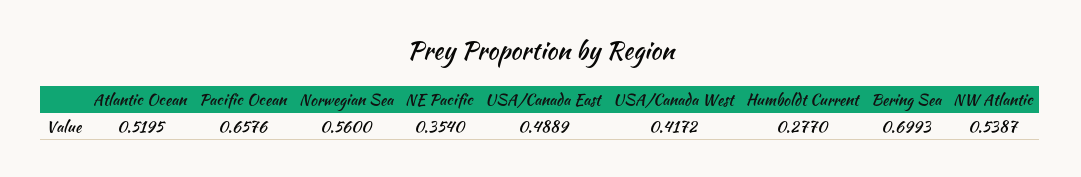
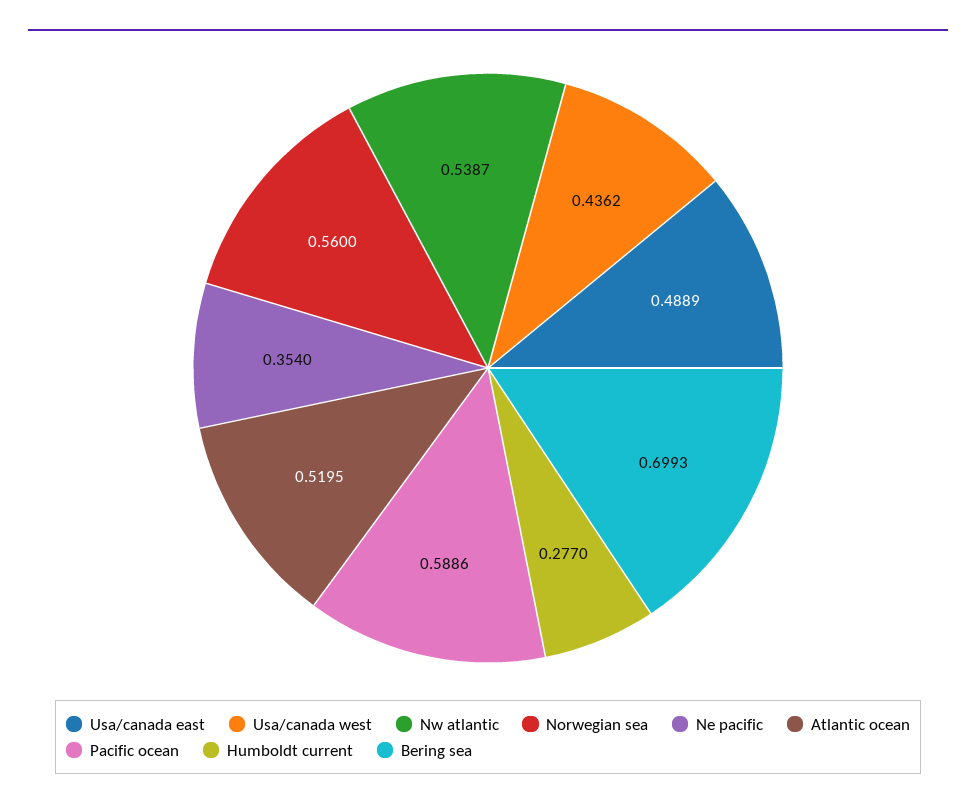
Pacific Ocean: 0.6576 -> 0.5886
USA/Canada West: 0.4172 -> 0.4362

